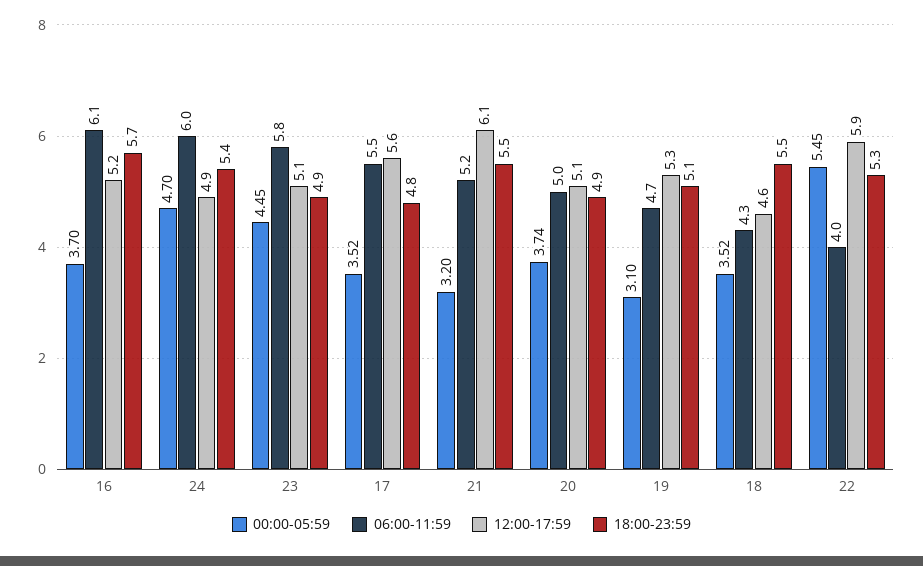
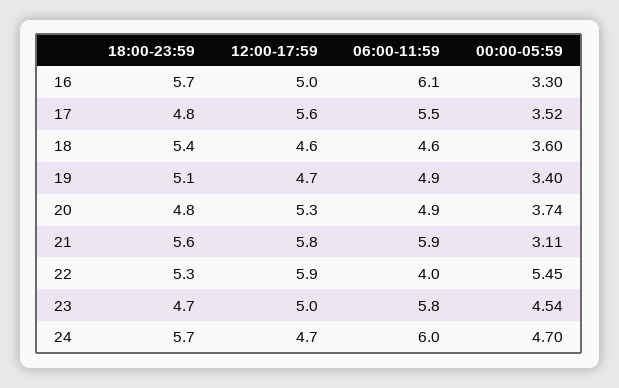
00:00-05:59, 16: 3.7 -> 3.3
12:00-17:59, 16: 5.2 -> 5
12:00-17:59, 24: 4.9 -> 4.7
18:00-23:59, 24: 5.4 -> 5.7
00:00-05:59, 23: 4.45 -> 4.54
12:00-17:59, 23: 5.1 -> 5
18:00-23:59, 23: 4.9 -> 4.7
00:00-05:59, 21: 3.2 -> 3.11
06:00-11:59, 21: 5.2 -> 5.9
12:00-17:59, 21: 6.1 -> 5.8
18:00-23:59, 21: 5.5 -> 5.6
06:00-11:59, 20: 5 -> 4.9
12:00-17:59, 20: 5.1 -> 5.3
18:00-23:59, 20: 4.9 -> 4.8
00:00-05:59, 19: 3.1 -> 3.4
06:00-11:59, 19: 4.7 -> 4.9
12:00-17:59, 19: 5.3 -> 4.7
00:00-05:59, 18: 3.52 -> 3.6
06:00-11:59, 18: 4.3 -> 4.6
18:00-23:59, 18: 5.5 -> 5.4

